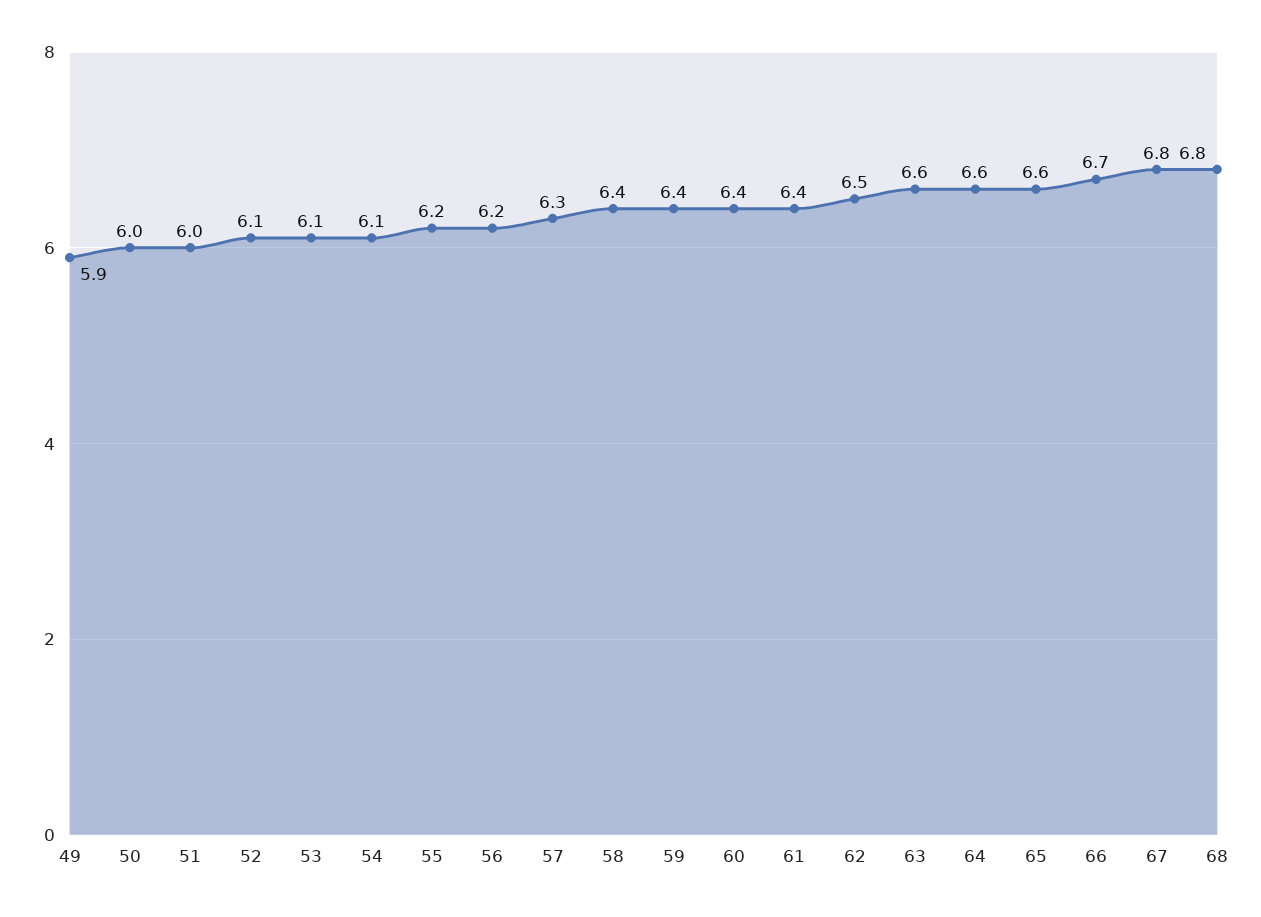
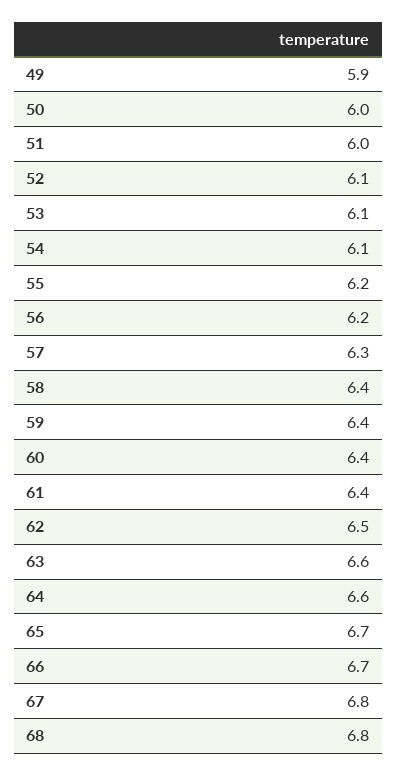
65: 6.6 -> 6.7

